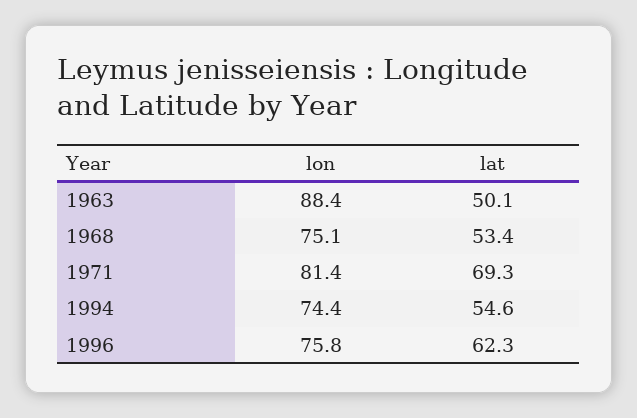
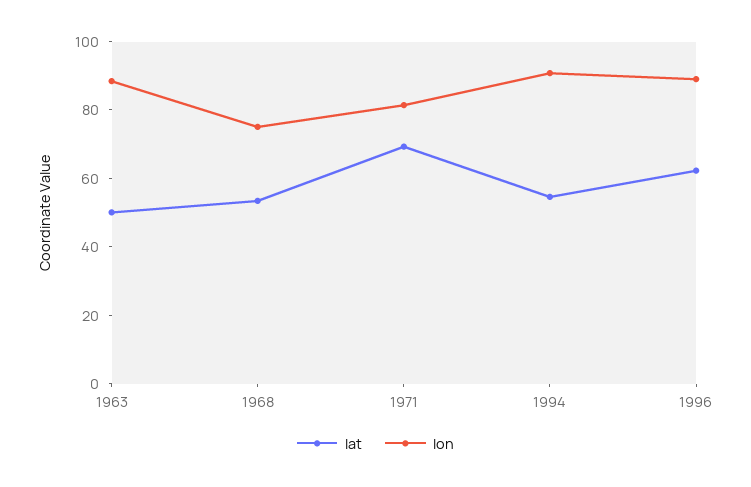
lon, 1994: 74.4 -> 90
lon, 1996: 75.8 -> 90

